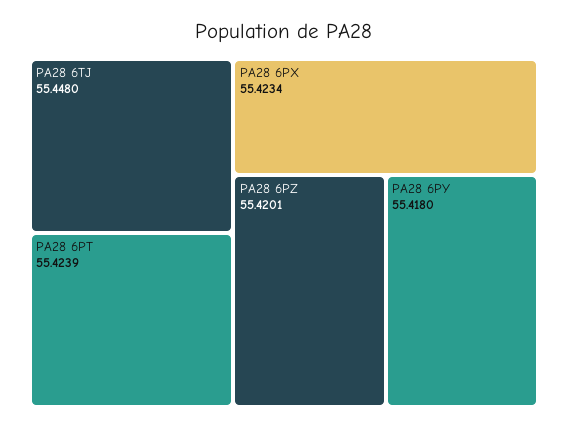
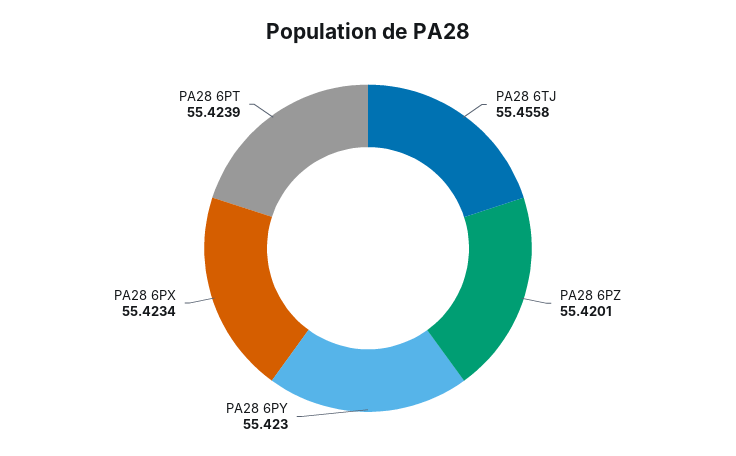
PA28 6TJ: 55.448 -> 55.4558
PA28 6PY: 55.418 -> 55.423

